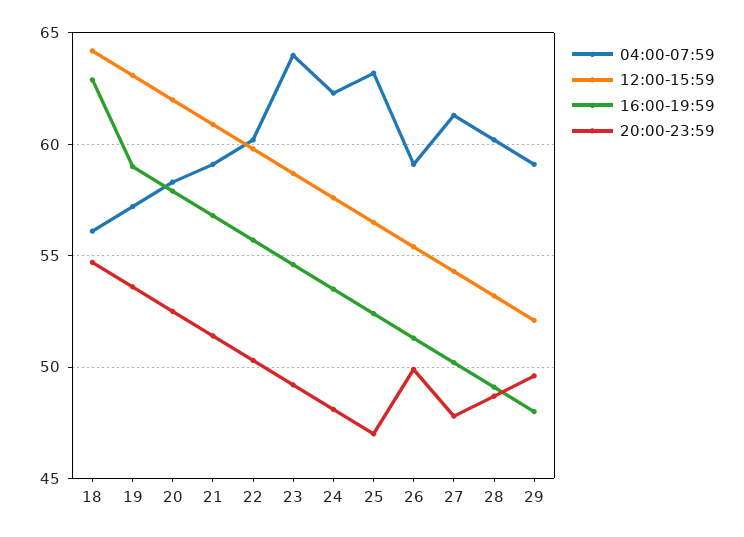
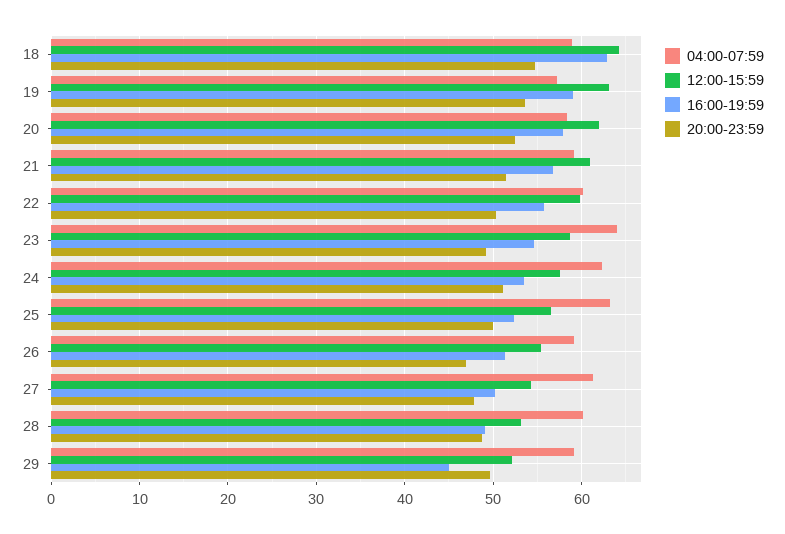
04:00-07:59, 18: 56 -> 59
20:00-23:59, 24: 48 -> 51
20:00-23:59, 25: 47 -> 50
20:00-23:59, 26: 50 -> 47
16:00-19:59, 29: 48 -> 45

